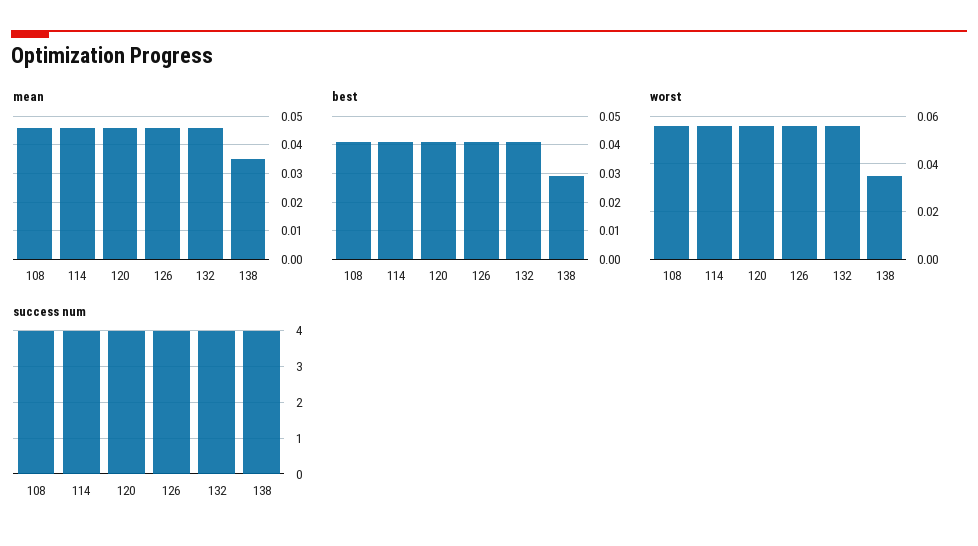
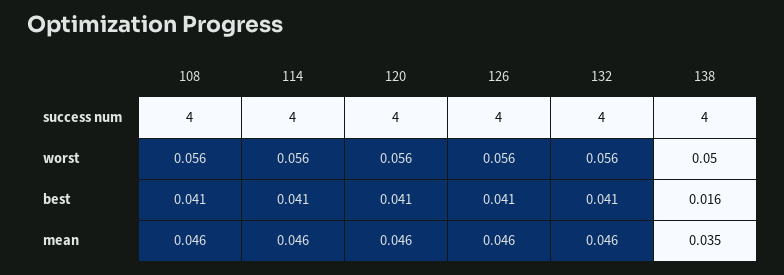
best, 138: 0.03 -> 0.016
worst, 138: 0.035 -> 0.05

